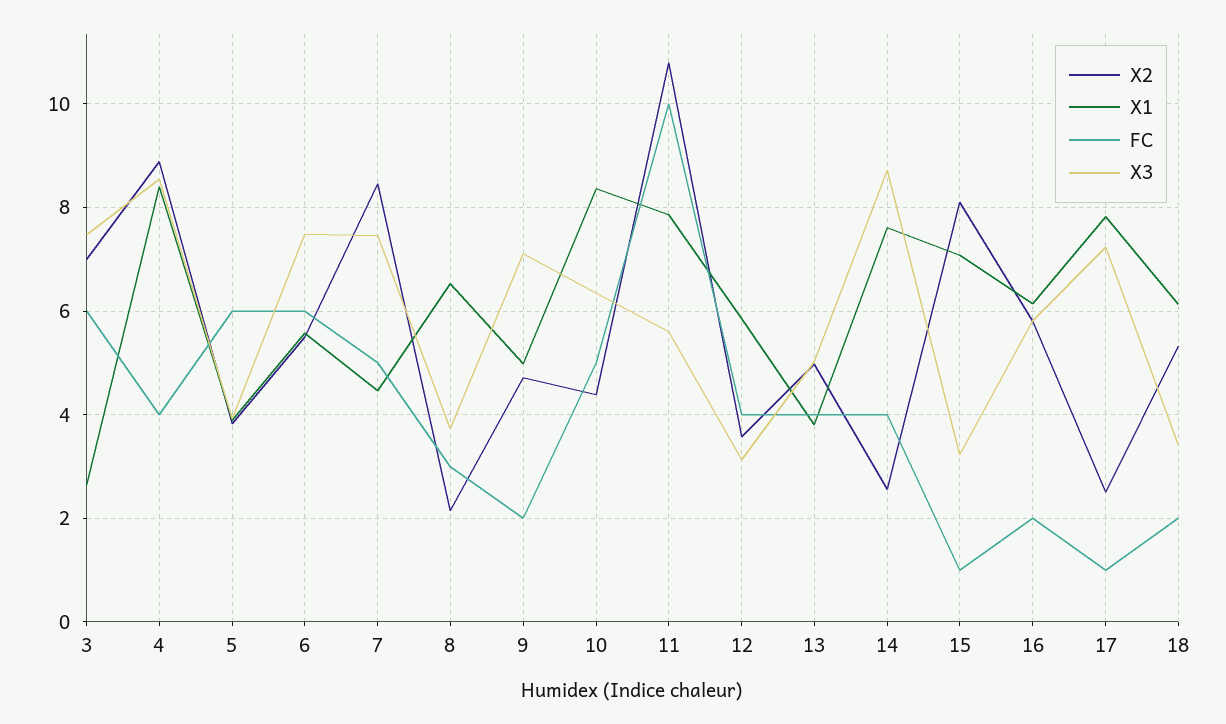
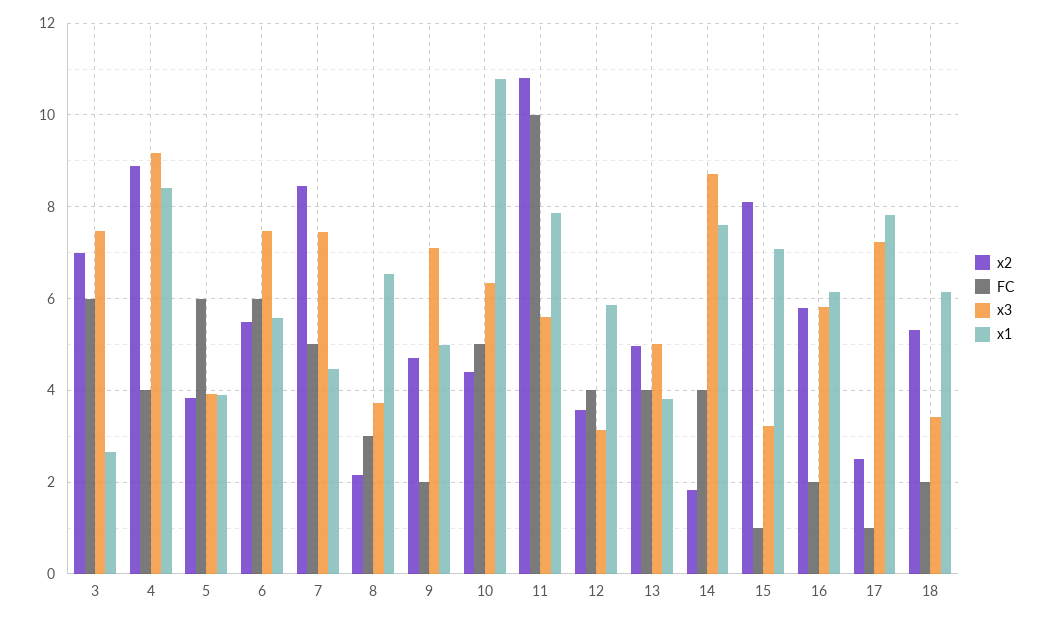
X3, 4: 8.6 -> 9.2
X1, 10: 8.4 -> 10.8
X2, 14: 2.6 -> 1.8

